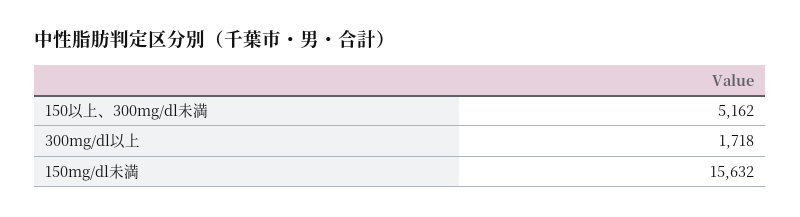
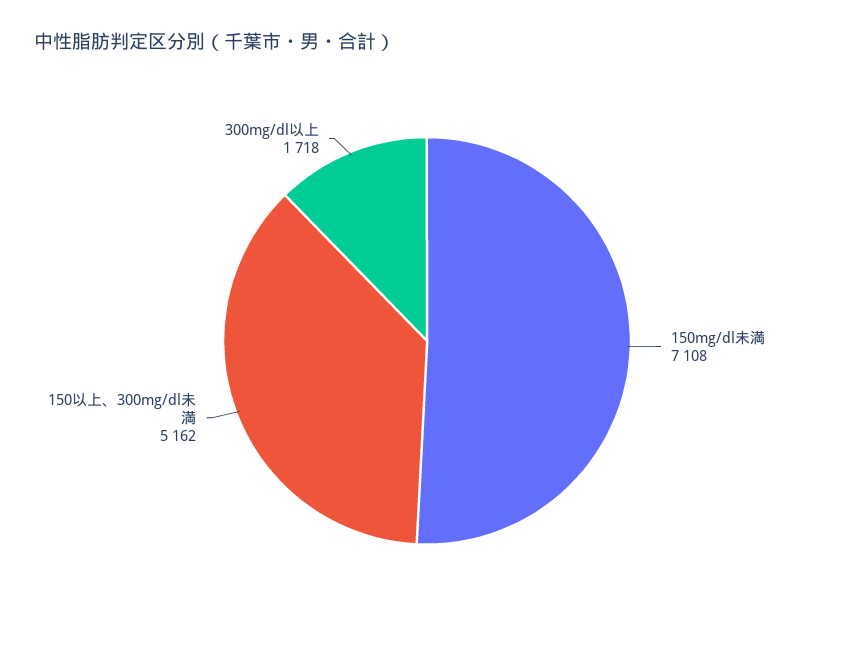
150mg/dl未満: 15632 -> 7108

